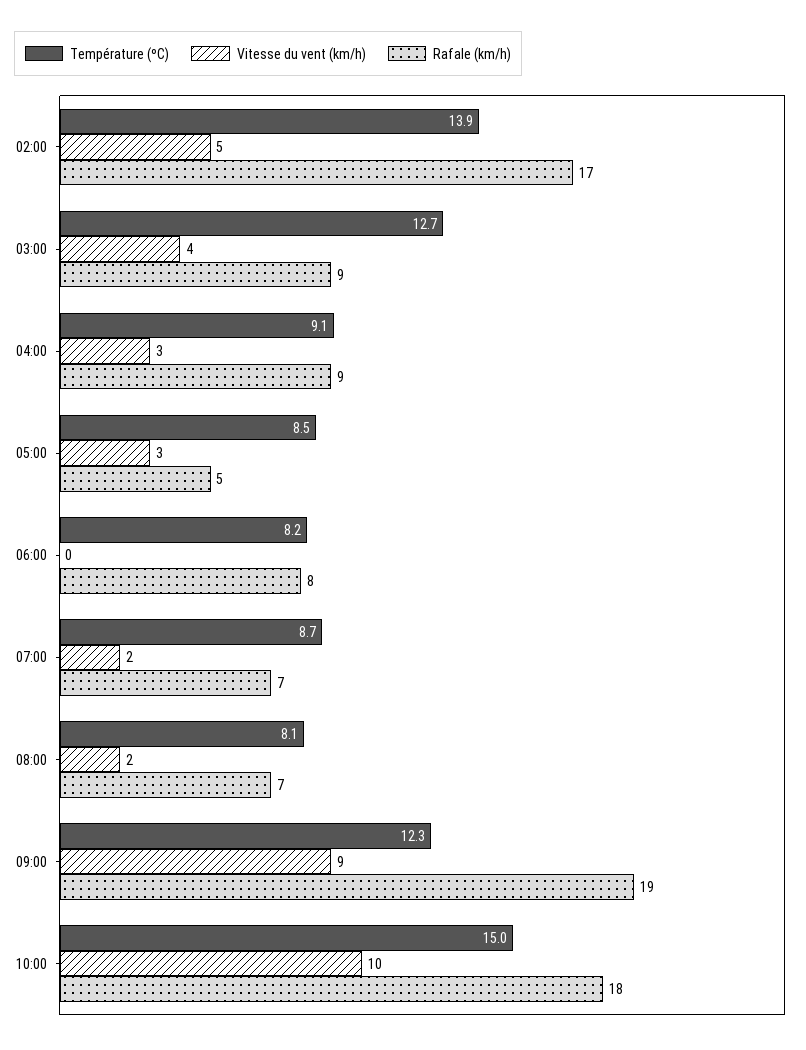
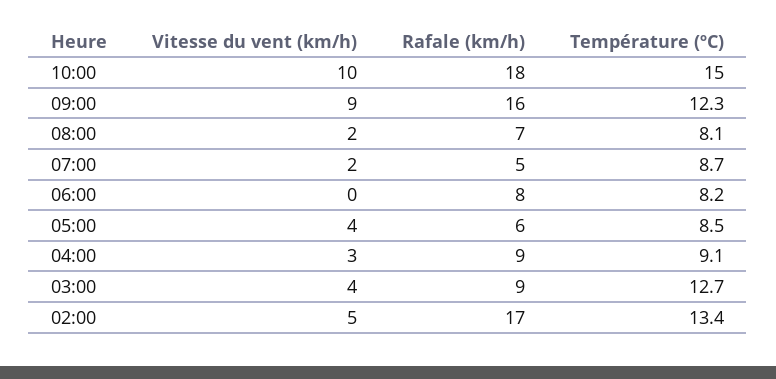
Température (ºC), 02:00: 13.9 -> 13.4
Vitesse du vent (km/h), 05:00: 3 -> 4
Rafale (km/h), 05:00: 5 -> 6
Rafale (km/h), 07:00: 7 -> 5
Rafale (km/h), 09:00: 19 -> 16

